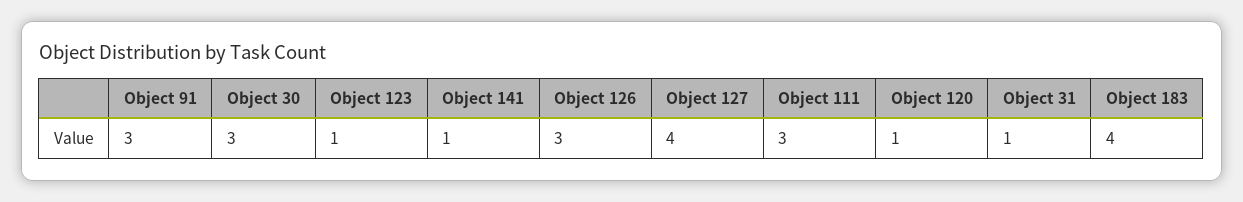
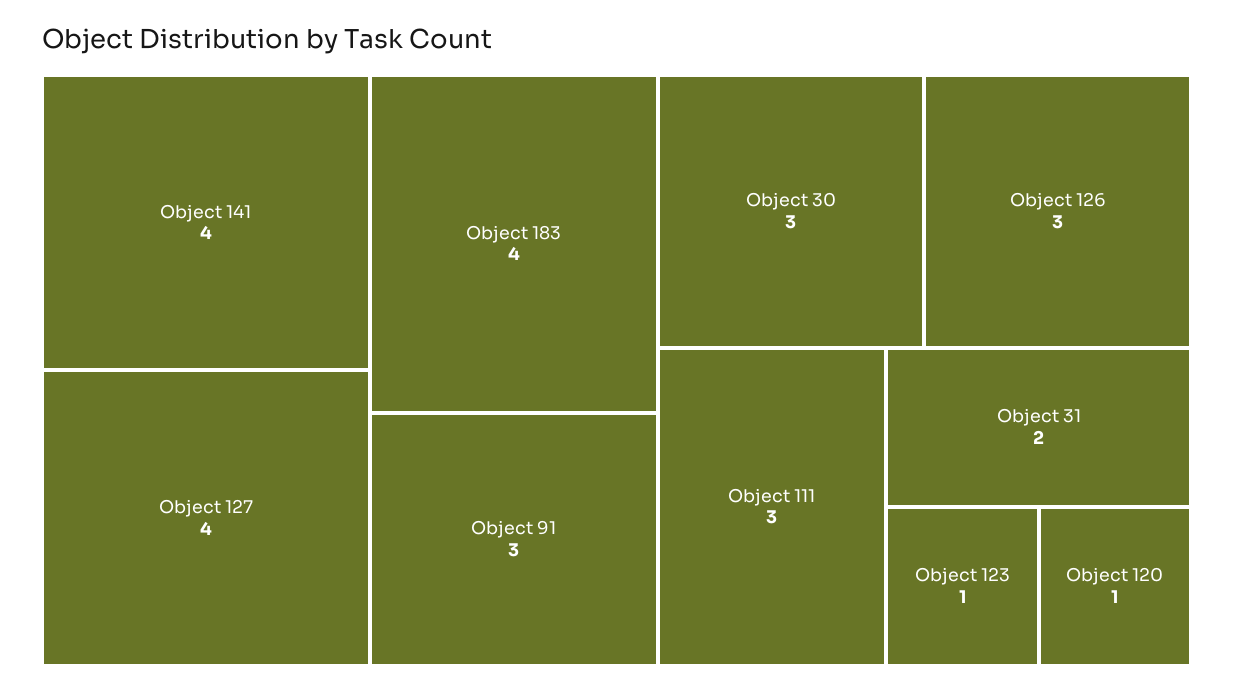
Object 141: 1 -> 4
Object 31: 1 -> 2

